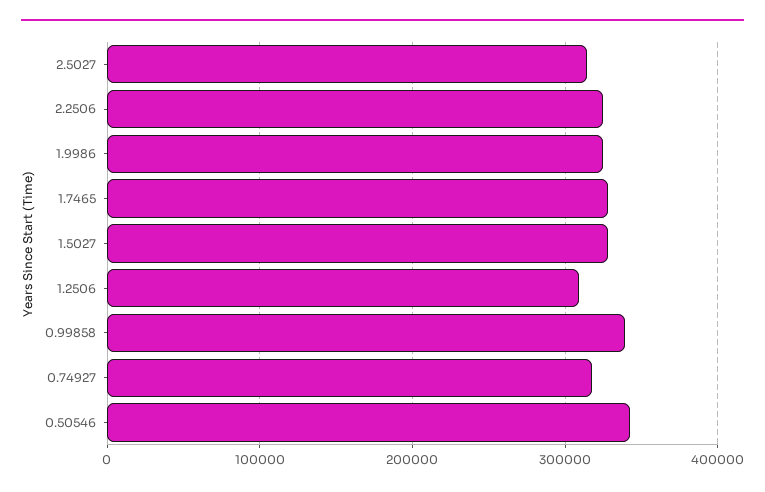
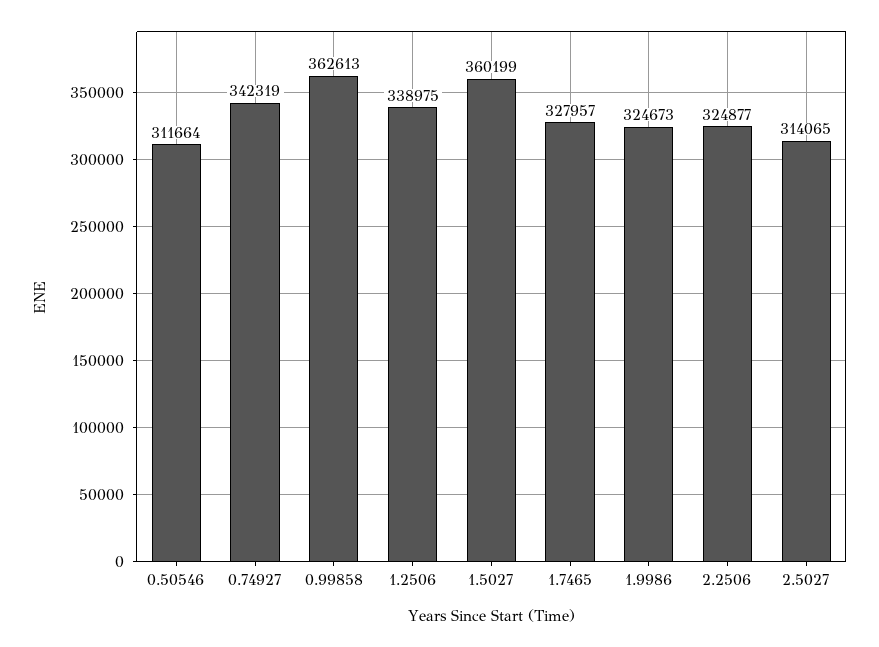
1.5027: 330000 -> 360199
1.2506: 310000 -> 338975
0.99858: 340000 -> 362613
0.74927: 320000 -> 342319
0.50546: 340000 -> 311664

